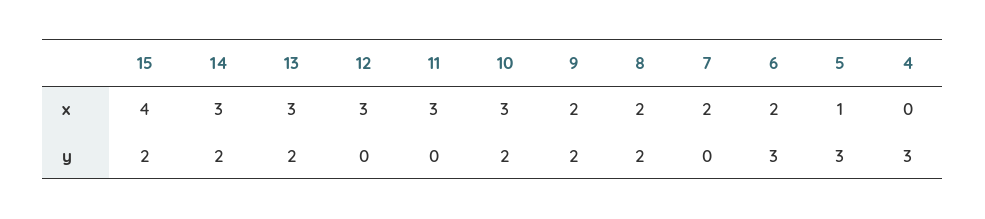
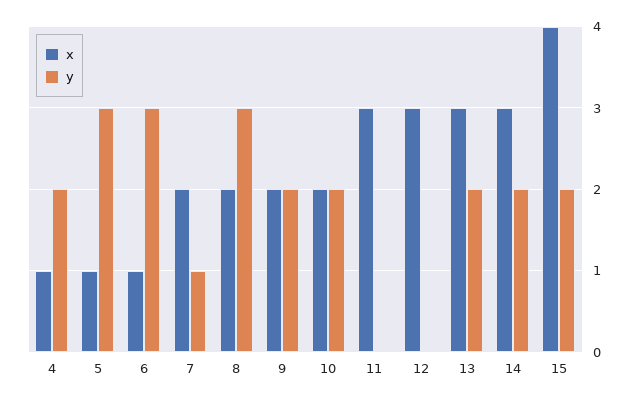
x, 10: 3 -> 2
x, 6: 2 -> 1
x, 4: 0 -> 1
y, 8: 2 -> 3
y, 7: 0 -> 1
y, 4: 3 -> 2

